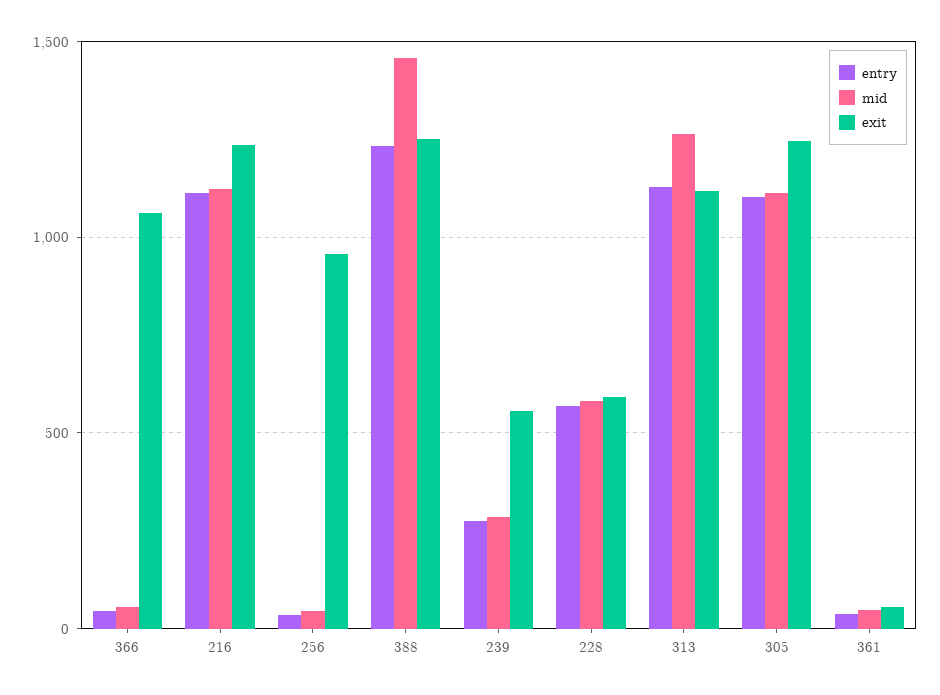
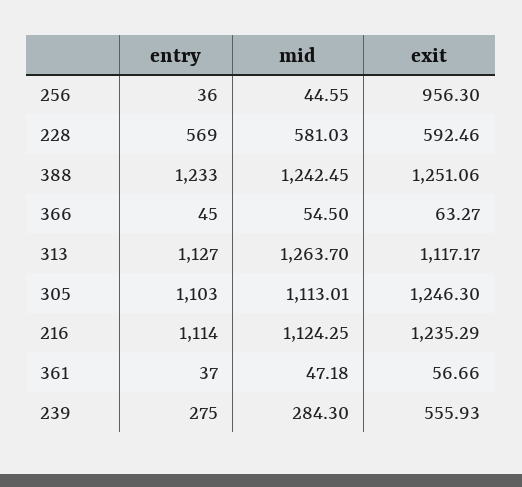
exit, 366: 1050 -> 63.27
mid, 388: 1450 -> 1242.45

